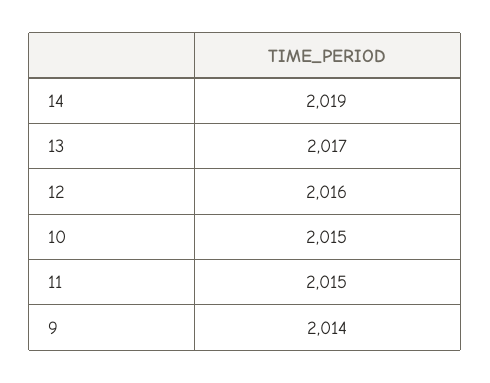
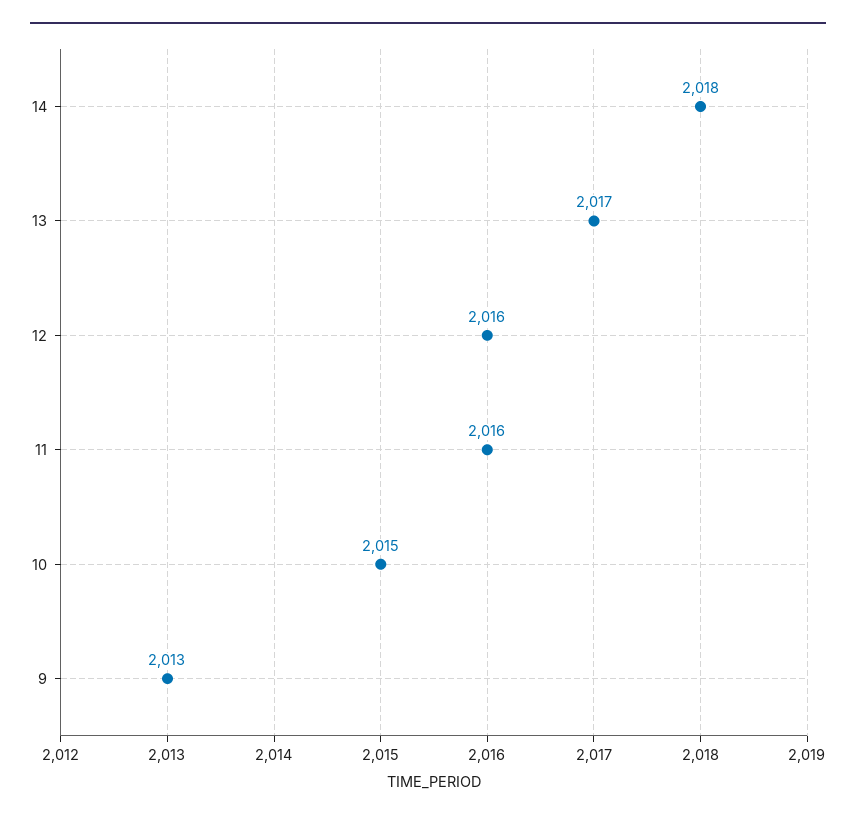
14: 2019 -> 2018
11: 2015 -> 2016
9: 2014 -> 2013

